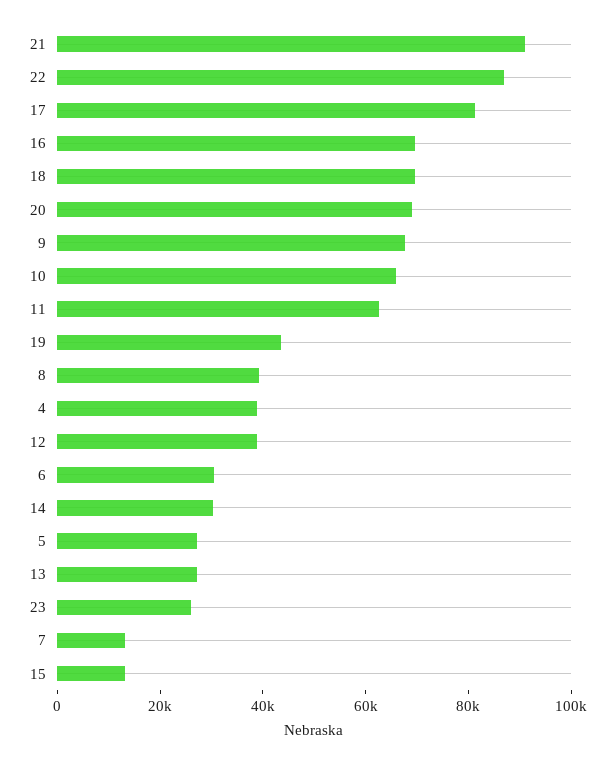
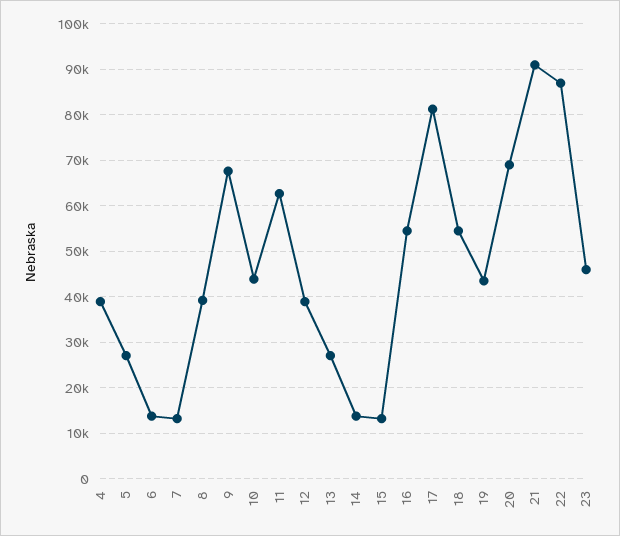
16: 70000 -> 54000
18: 70000 -> 54000
10: 65000 -> 44000
6: 30000 -> 14000
14: 30000 -> 14000
23: 25000 -> 46000

